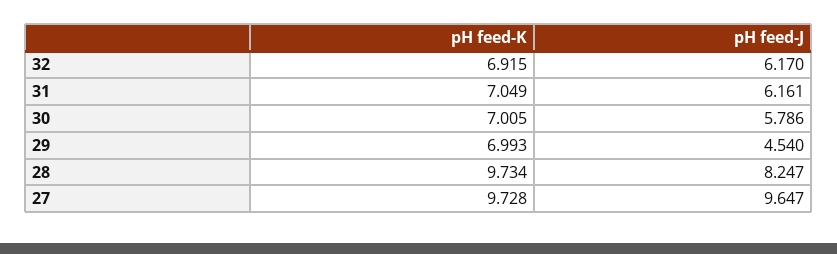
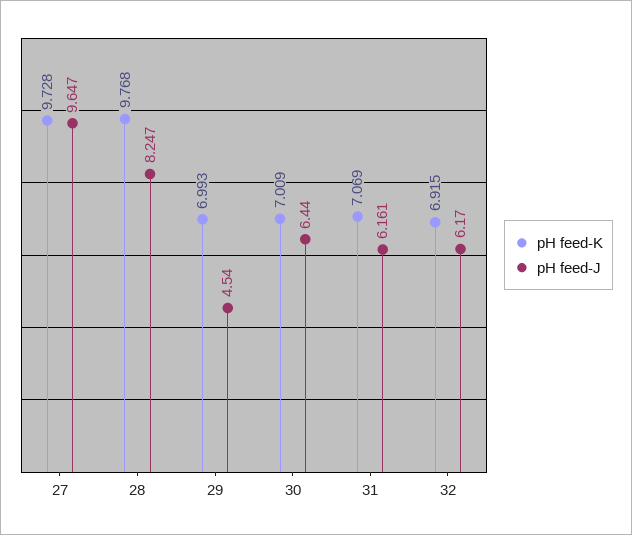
pH feed-K, 31: 7.049 -> 7.069
pH feed-K, 30: 7.005 -> 7.009
pH feed-J, 30: 5.786 -> 6.44
pH feed-K, 28: 9.734 -> 9.768

